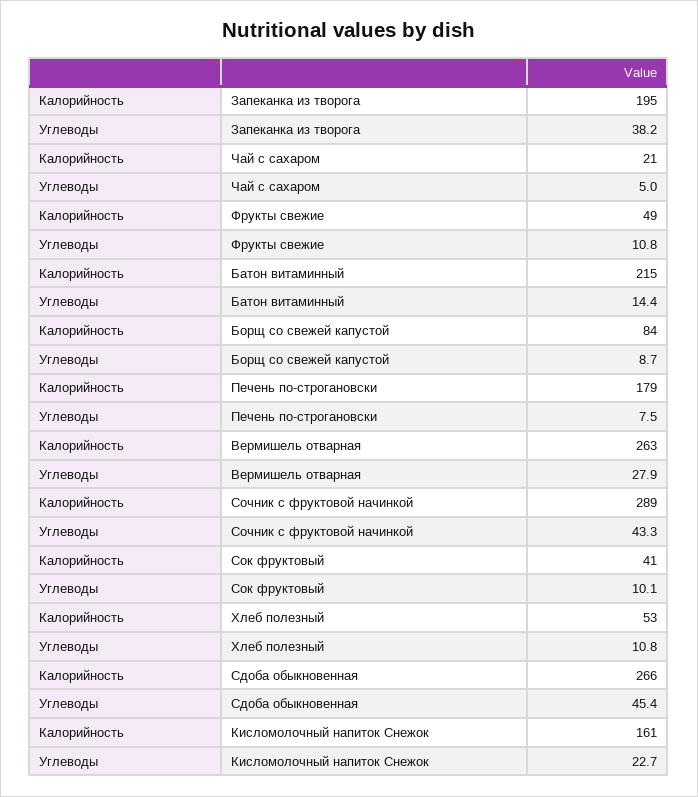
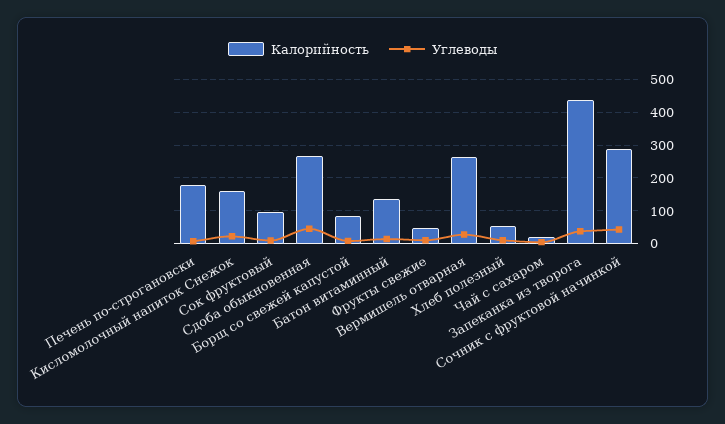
Калорийность, Запеканка из творога: 195 -> 440
Калорийность, Батон витаминный: 215 -> 140
Калорийность, Сок фруктовый: 41 -> 100

